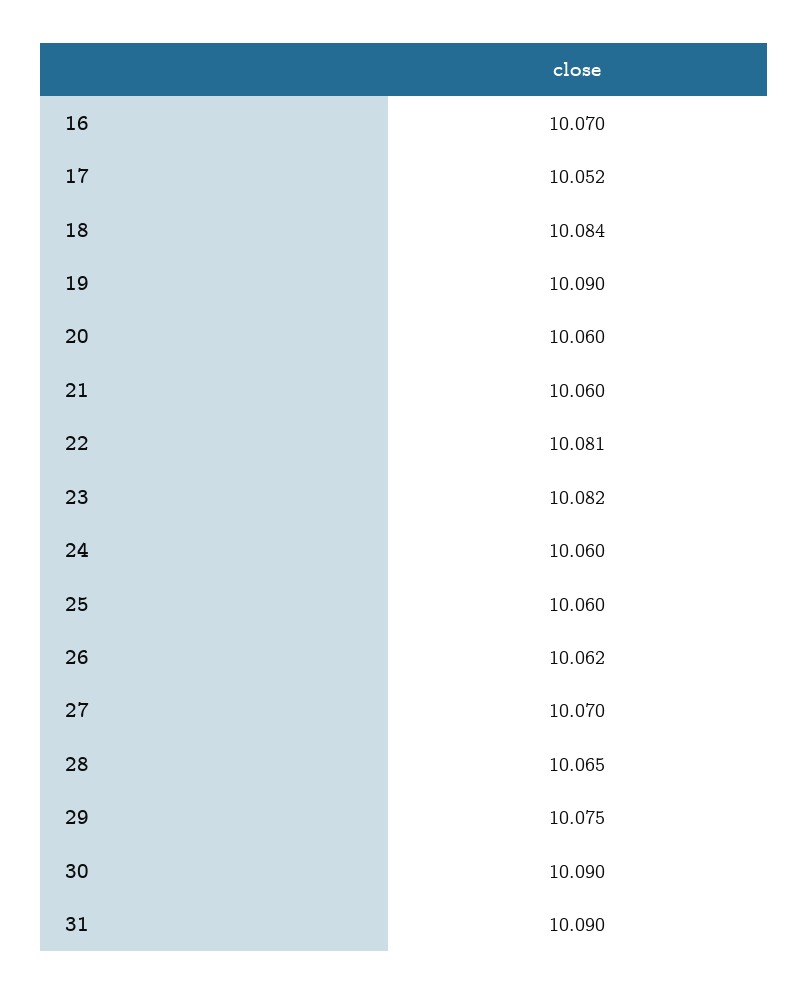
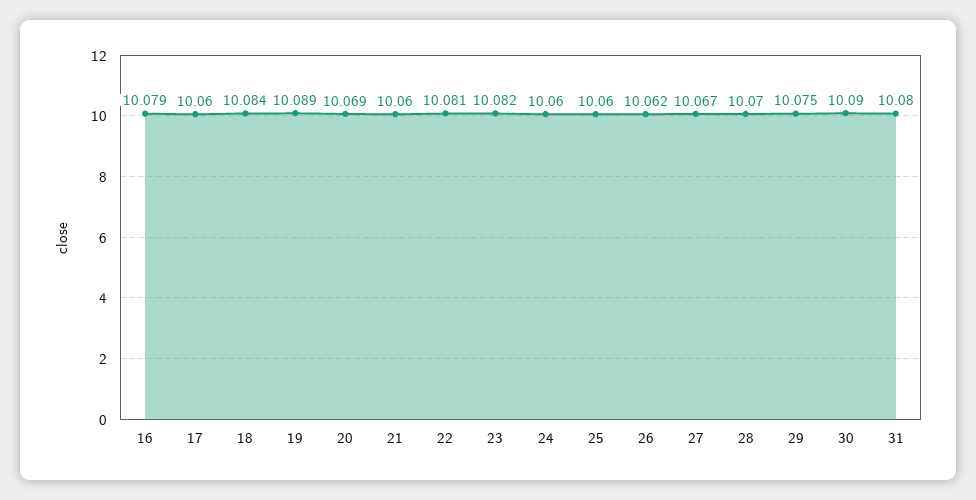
16: 10.07 -> 10.079
17: 10.052 -> 10.06
19: 10.09 -> 10.089
20: 10.06 -> 10.069
27: 10.07 -> 10.067
28: 10.065 -> 10.07
31: 10.09 -> 10.08

